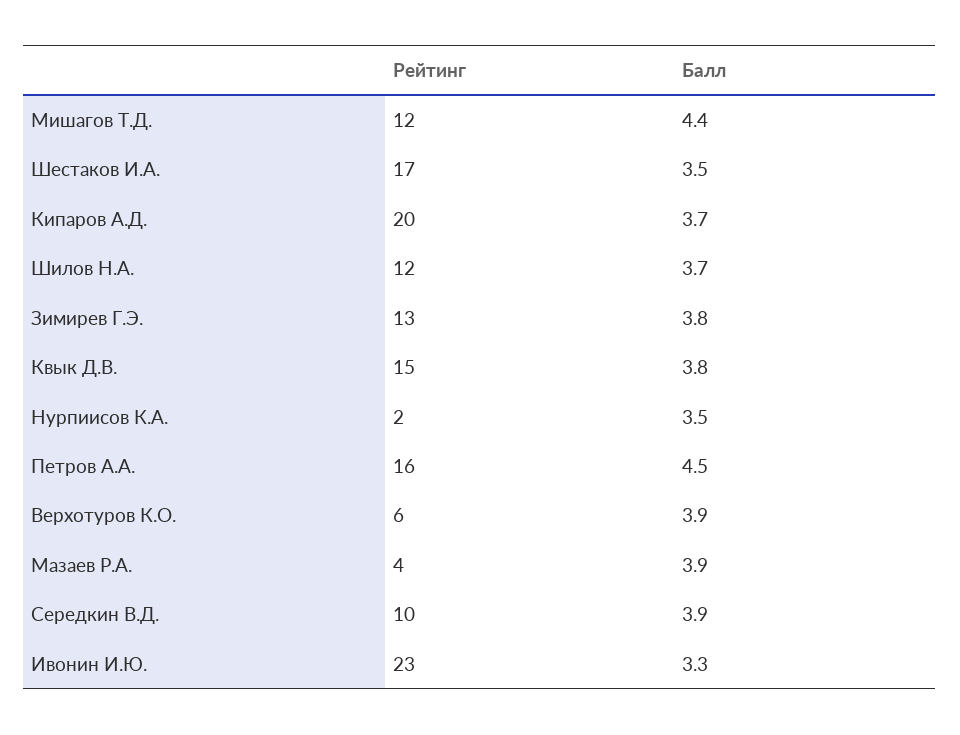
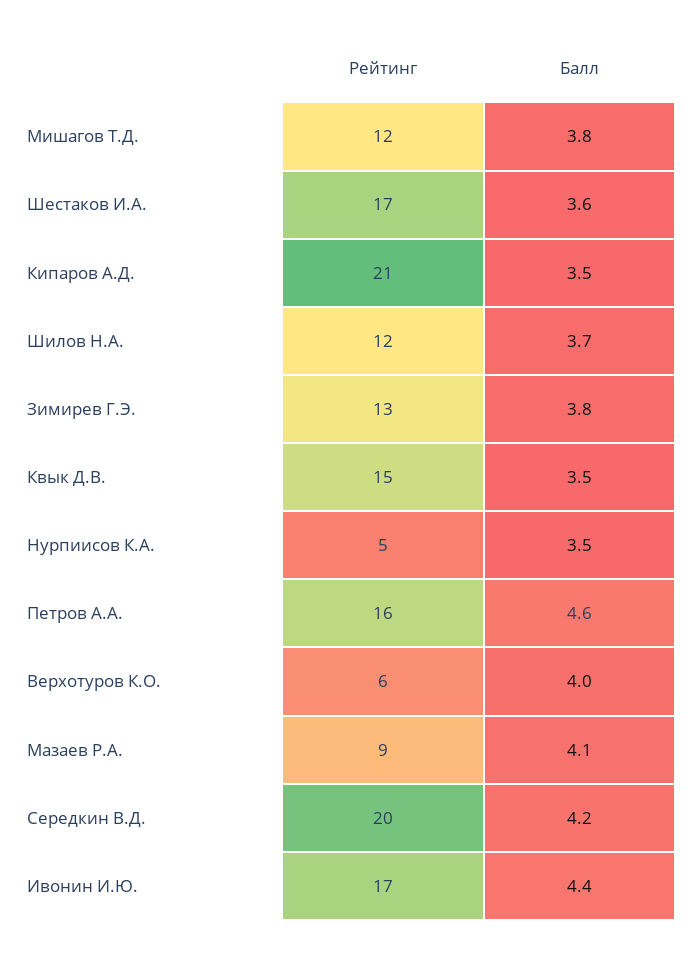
Балл, Мишагов Т.Д.: 4.4 -> 3.8
Балл, Шестаков И.А.: 3.5 -> 3.6
Рейтинг, Кипаров А.Д.: 20 -> 21
Балл, Кипаров А.Д.: 3.7 -> 3.5
Балл, Квык Д.В.: 3.8 -> 3.5
Рейтинг, Нурпиисов К.А.: 2 -> 5
Балл, Петров А.А.: 4.5 -> 4.6
Балл, Верхотуров К.О.: 3.9 -> 4
Рейтинг, Мазаев Р.А.: 4 -> 9
Балл, Мазаев Р.А.: 3.9 -> 4.1
Рейтинг, Середкин В.Д.: 10 -> 20
Балл, Середкин В.Д.: 3.9 -> 4.2
Рейтинг, Ивонин И.Ю.: 23 -> 17
Балл, Ивонин И.Ю.: 3.3 -> 4.4

